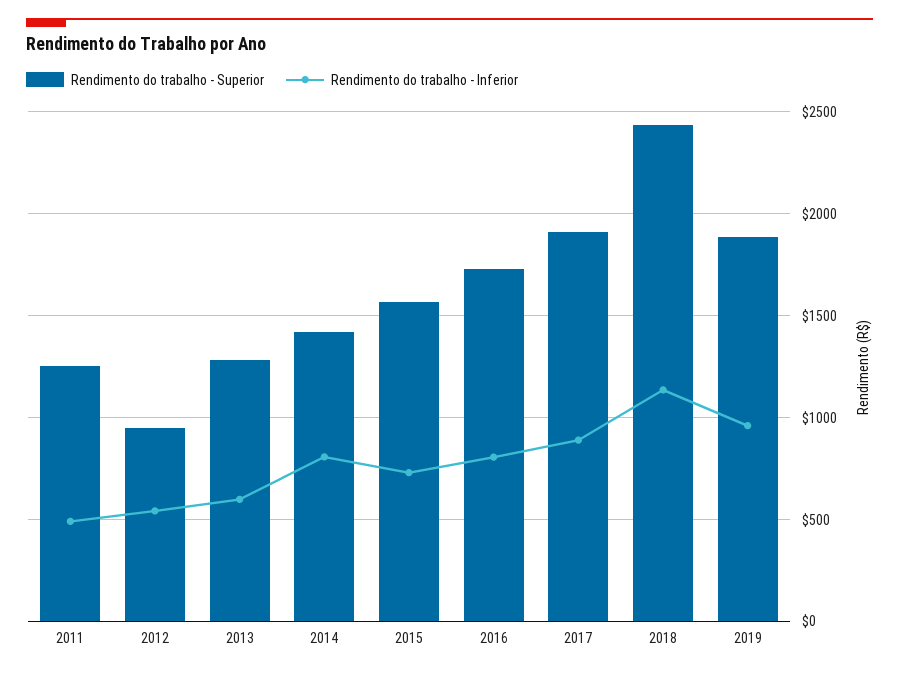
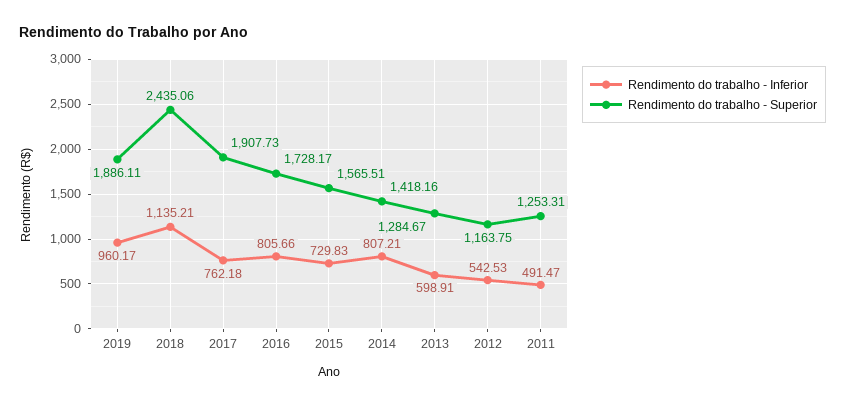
Rendimento do trabalho - Superior, 2012: 950 -> 1163.75
Rendimento do trabalho - Inferior, 2017: 900 -> 762.18

